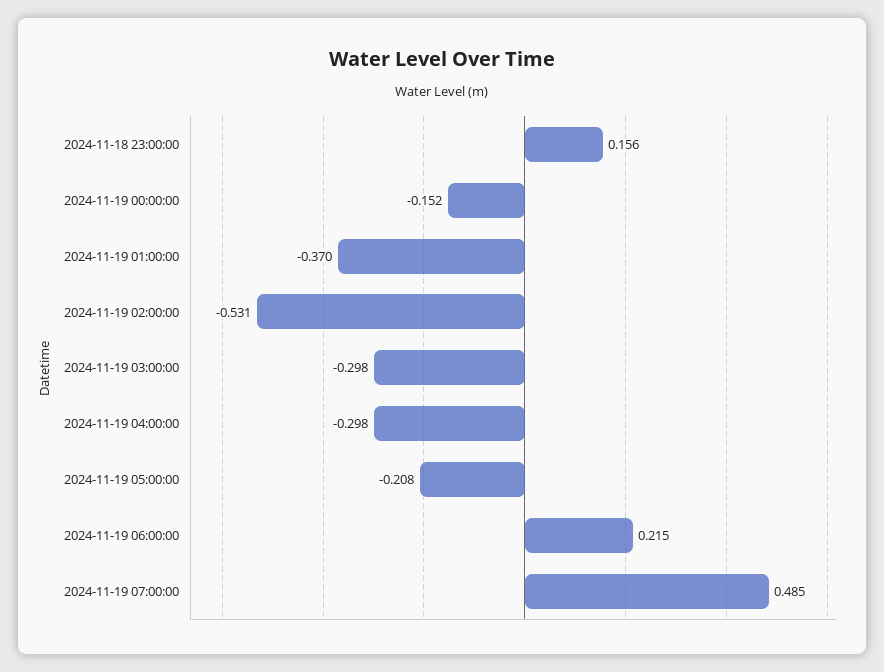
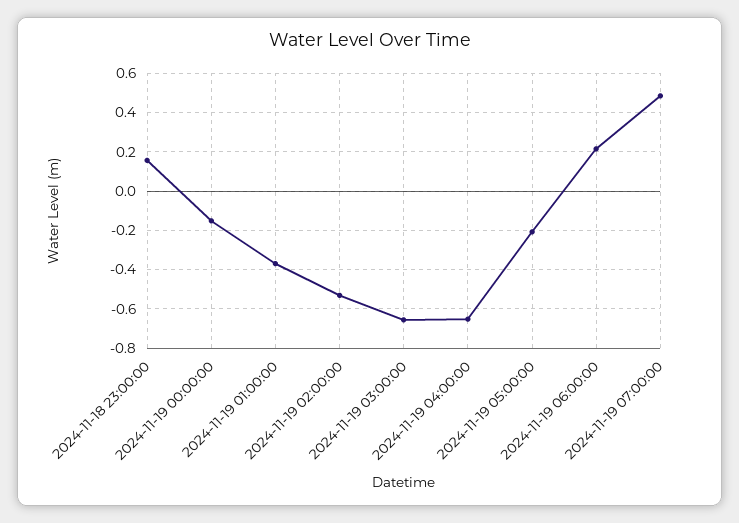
2024-11-19 03:00:00: -0.298 -> -0.65
2024-11-19 04:00:00: -0.298 -> -0.65

